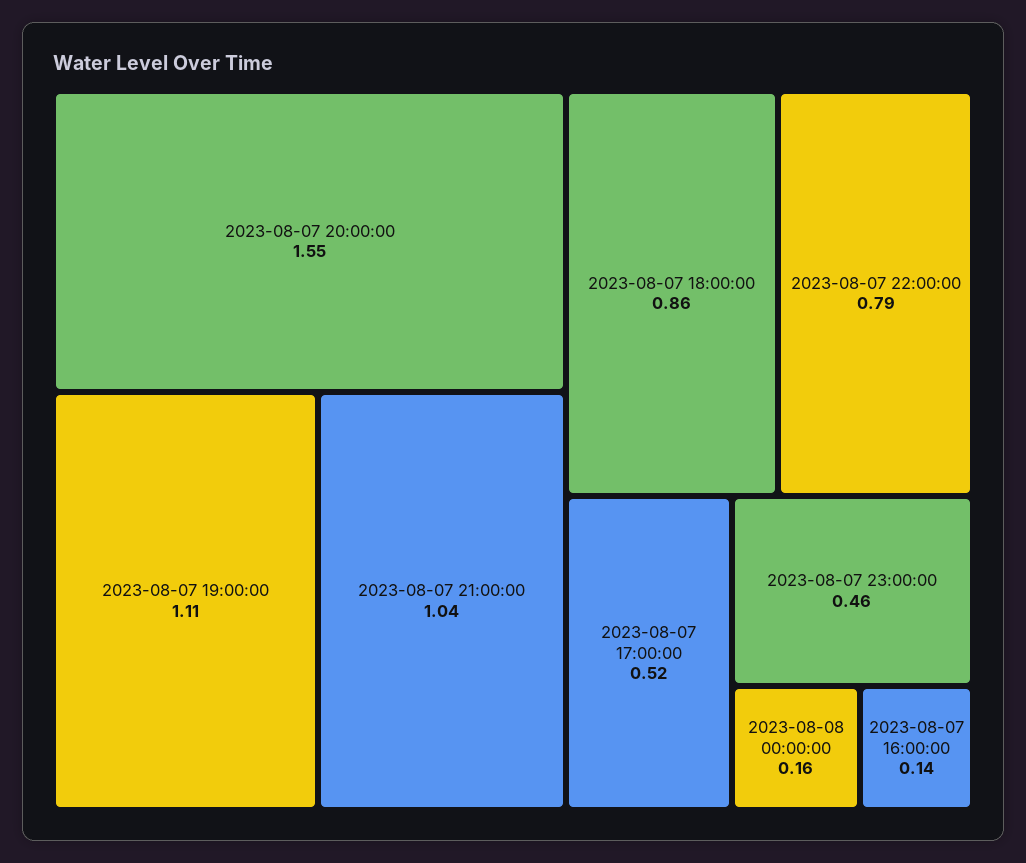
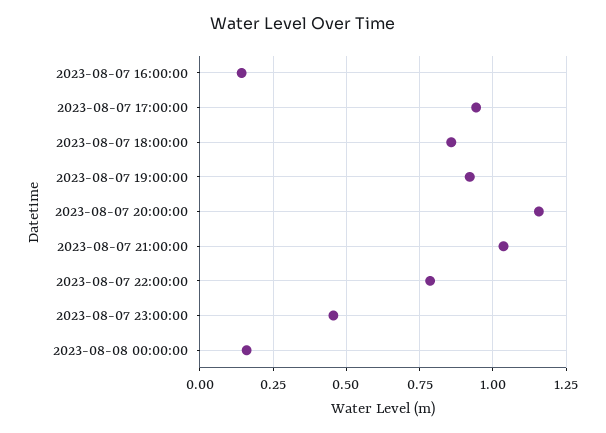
2023-08-07 20:00:00: 1.55 -> 1.15
2023-08-07 19:00:00: 1.11 -> 0.925
2023-08-07 17:00:00: 0.52 -> 0.95

